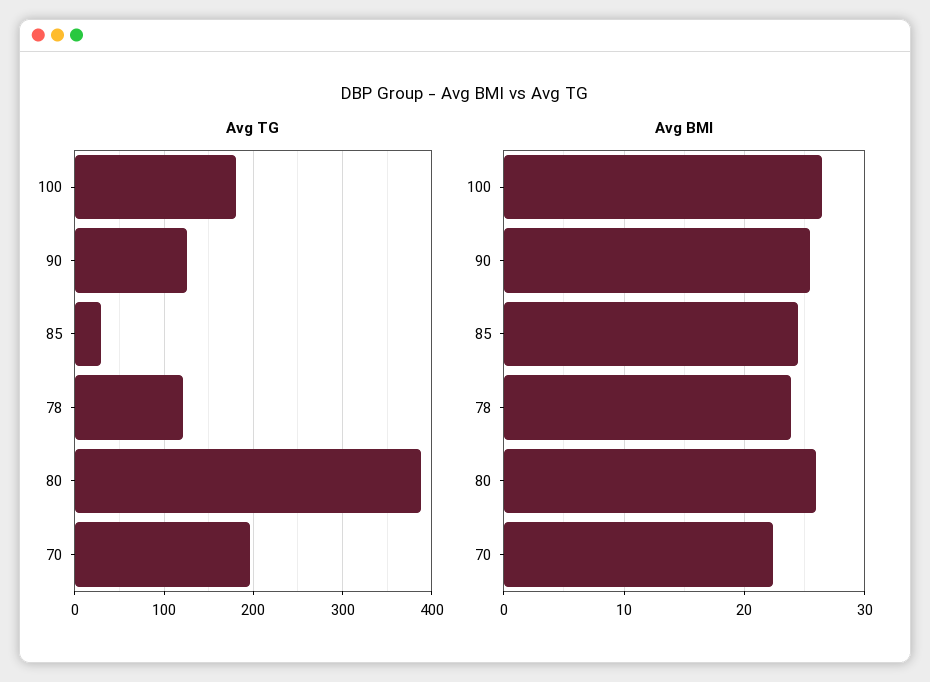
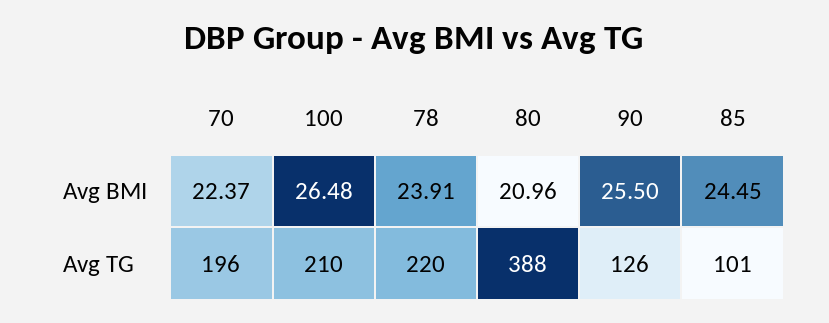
Avg TG, 100: 180 -> 210
Avg TG, 85: 30 -> 101
Avg TG, 78: 120 -> 220
Avg BMI, 80: 26 -> 20.96

